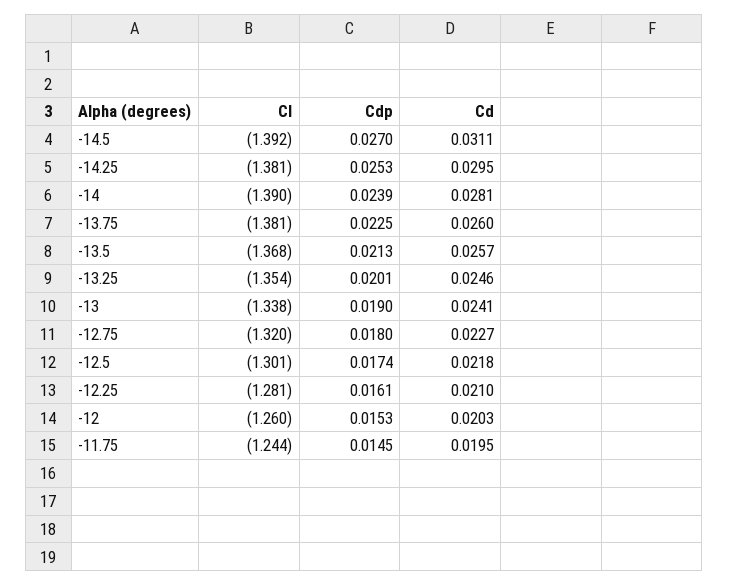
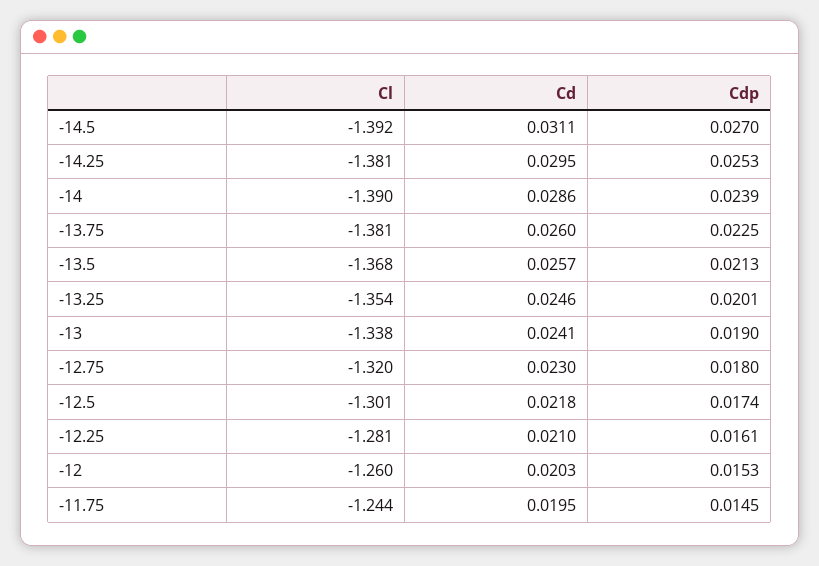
Cd, -14: 0.0281 -> 0.0286
Cd, -12.75: 0.0227 -> 0.023

